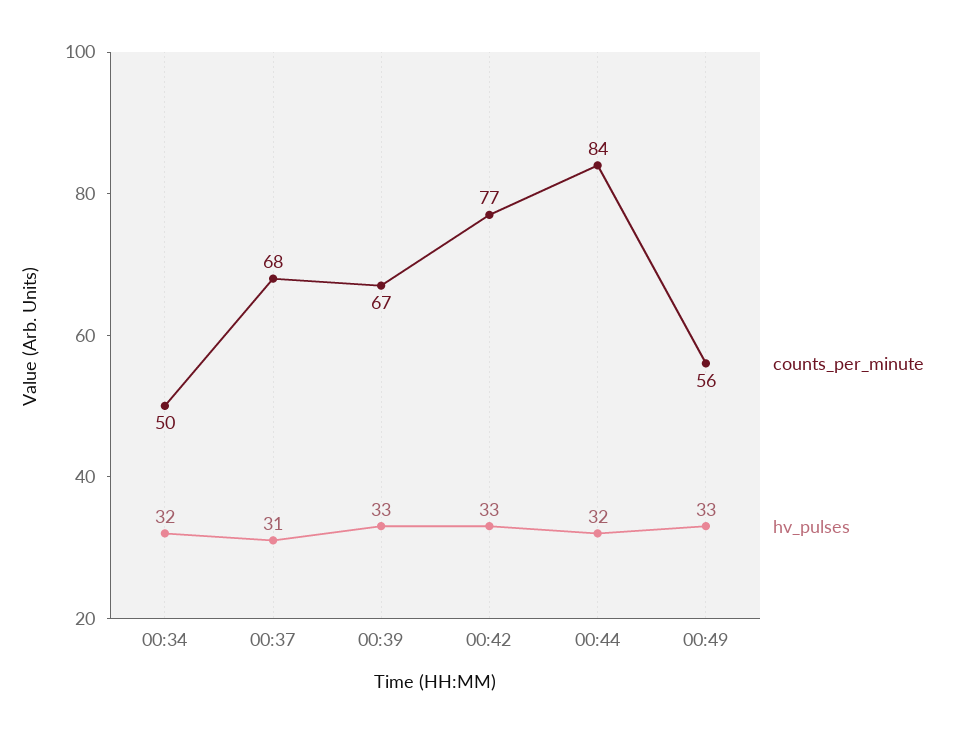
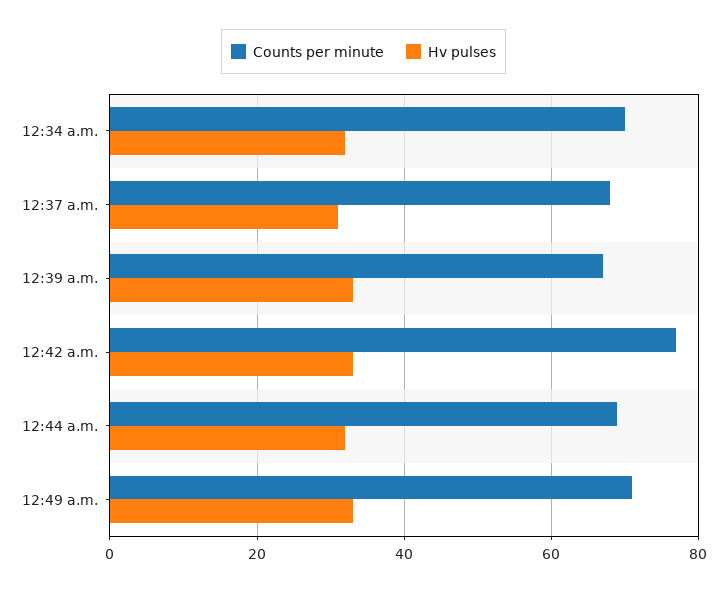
counts_per_minute, 00:34: 50 -> 70
counts_per_minute, 00:44: 84 -> 70
counts_per_minute, 00:49: 56 -> 70

